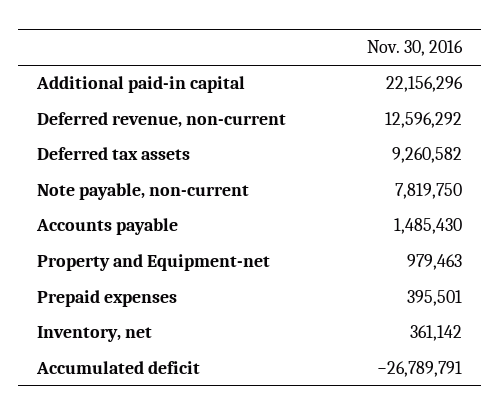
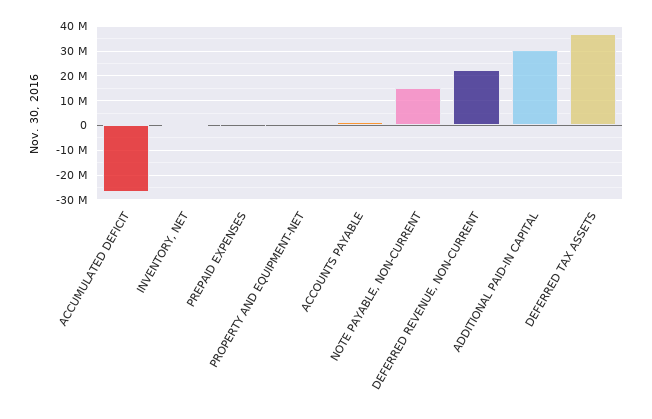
Additional paid-in capital: 22156296 -> 30000000
Deferred revenue, non-current: 12596292 -> 22500000
Deferred tax assets: 9260582 -> 37500000
Note payable, non-current: 7819750 -> 15000000

